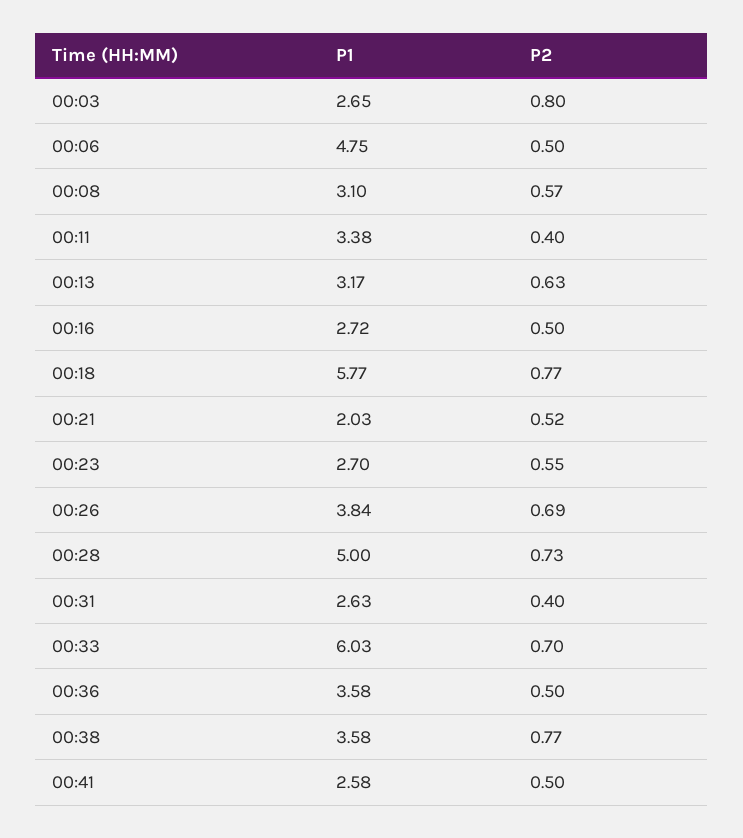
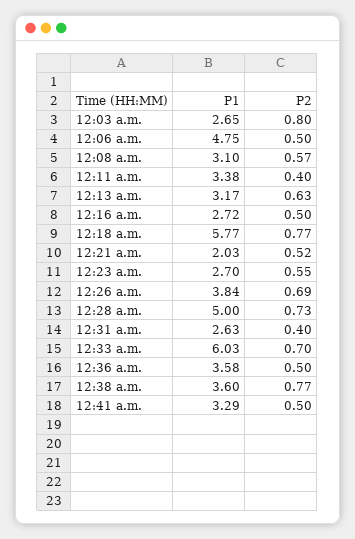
P1, 00:38: 3.58 -> 3.6
P1, 00:41: 2.58 -> 3.29

